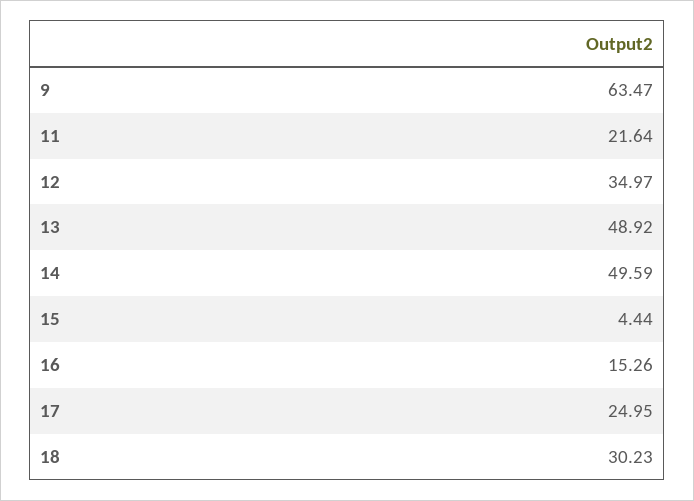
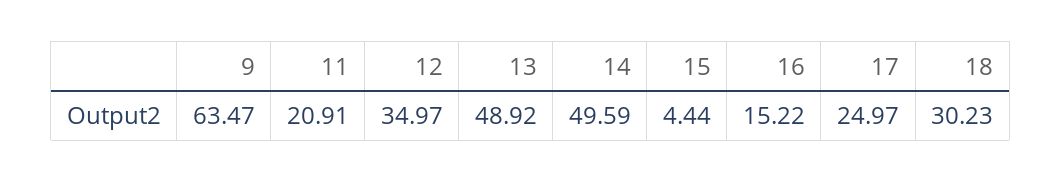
11: 21.64 -> 20.91
16: 15.26 -> 15.22
17: 24.95 -> 24.97

